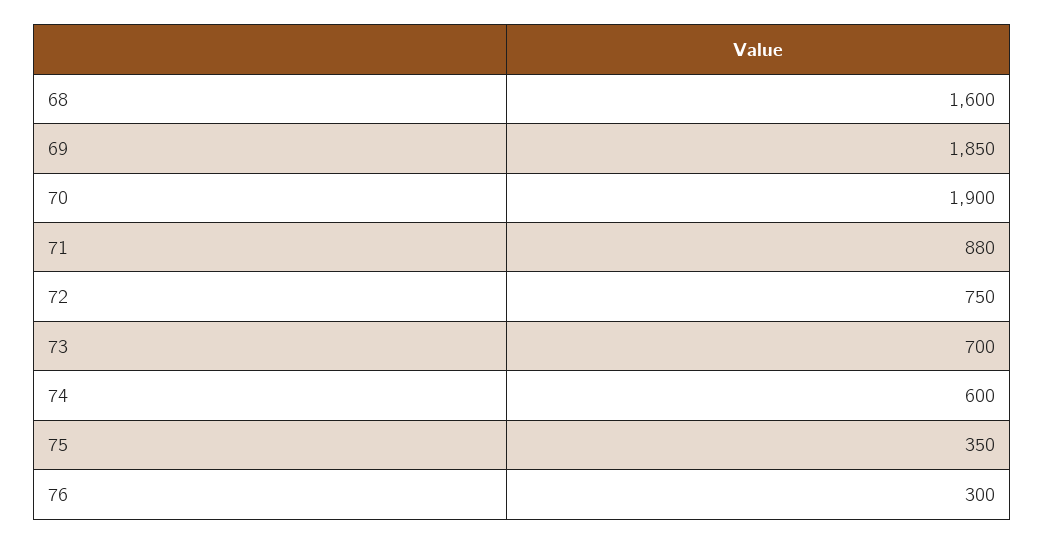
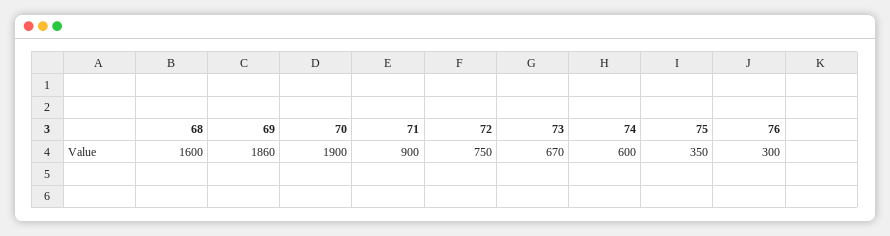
69: 1850 -> 1860
71: 880 -> 900
73: 700 -> 670

